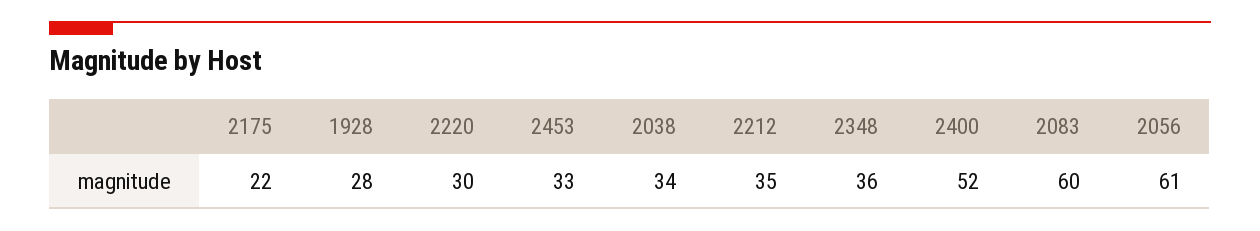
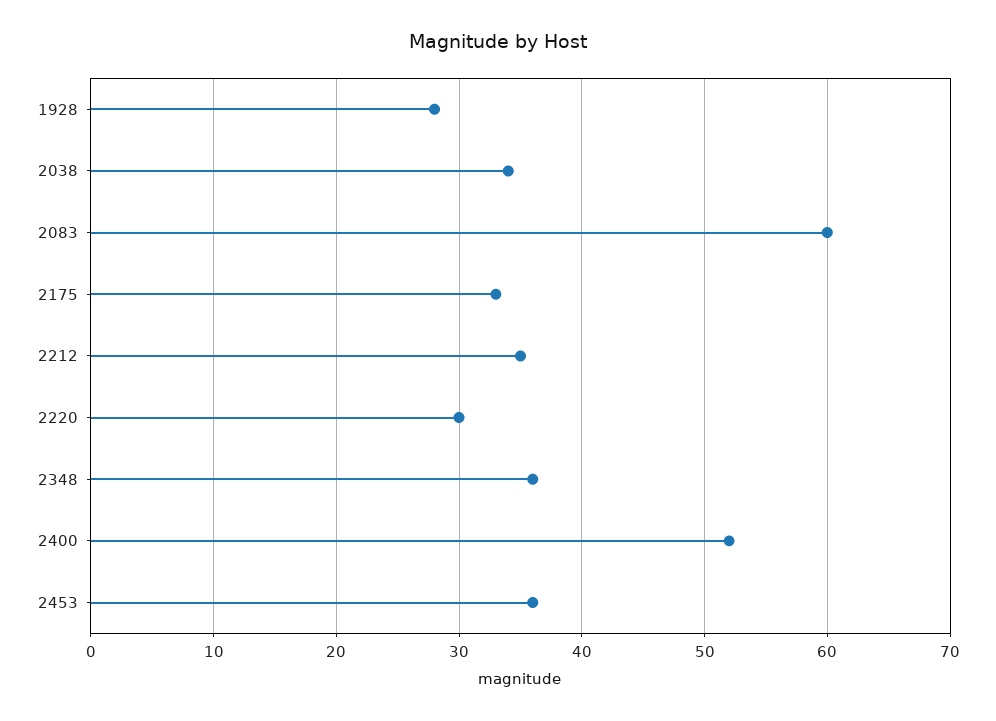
2175: 22 -> 33
2453: 33 -> 36
2056: 61 -> none

